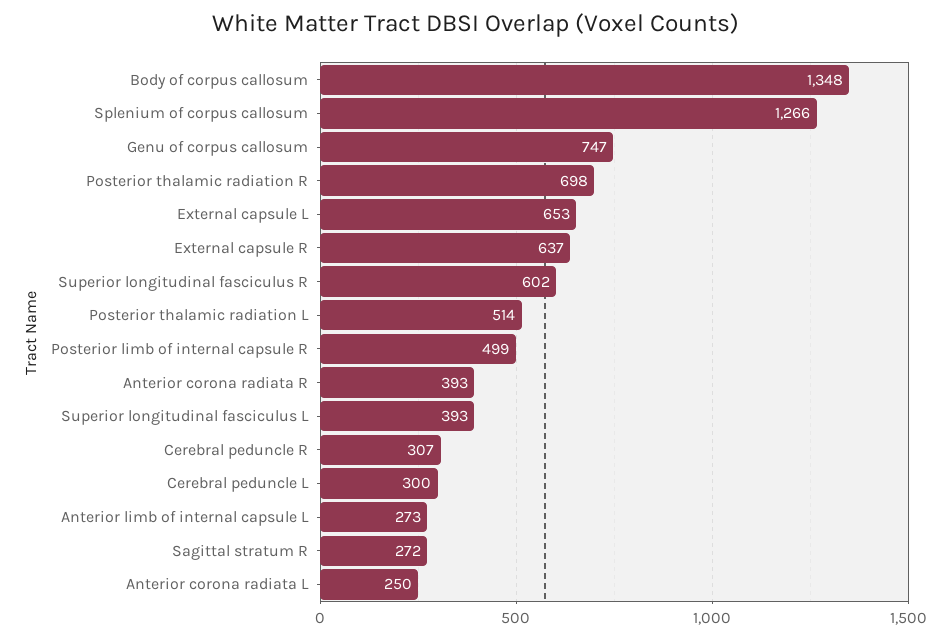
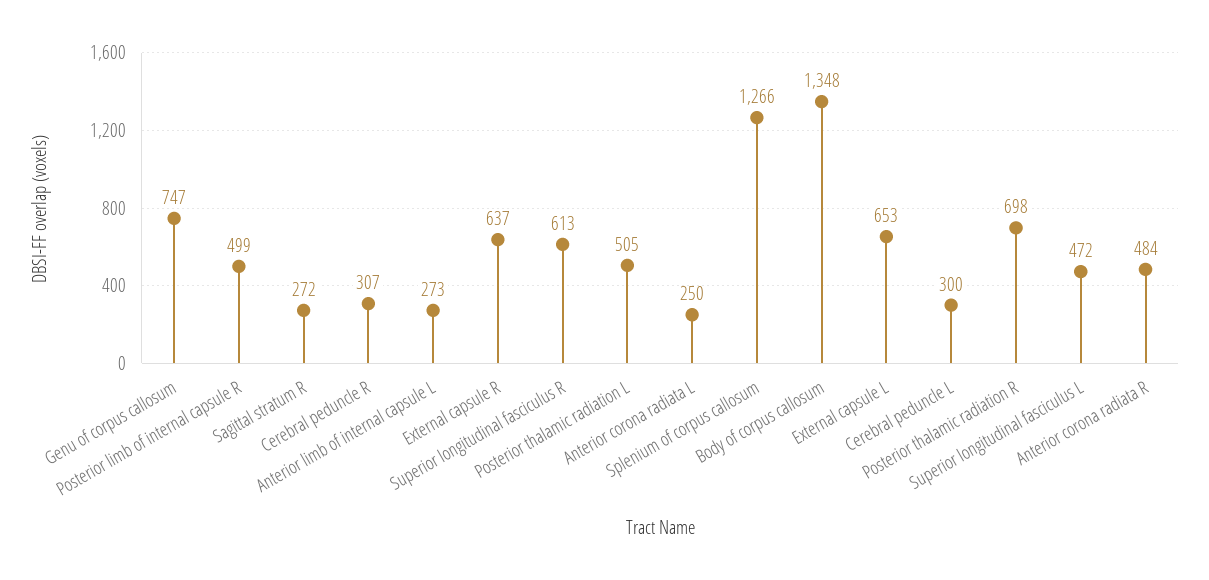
Superior longitudinal fasciculus R: 602 -> 613
Posterior thalamic radiation L: 514 -> 505
Anterior corona radiata R: 393 -> 484
Superior longitudinal fasciculus L: 393 -> 472

